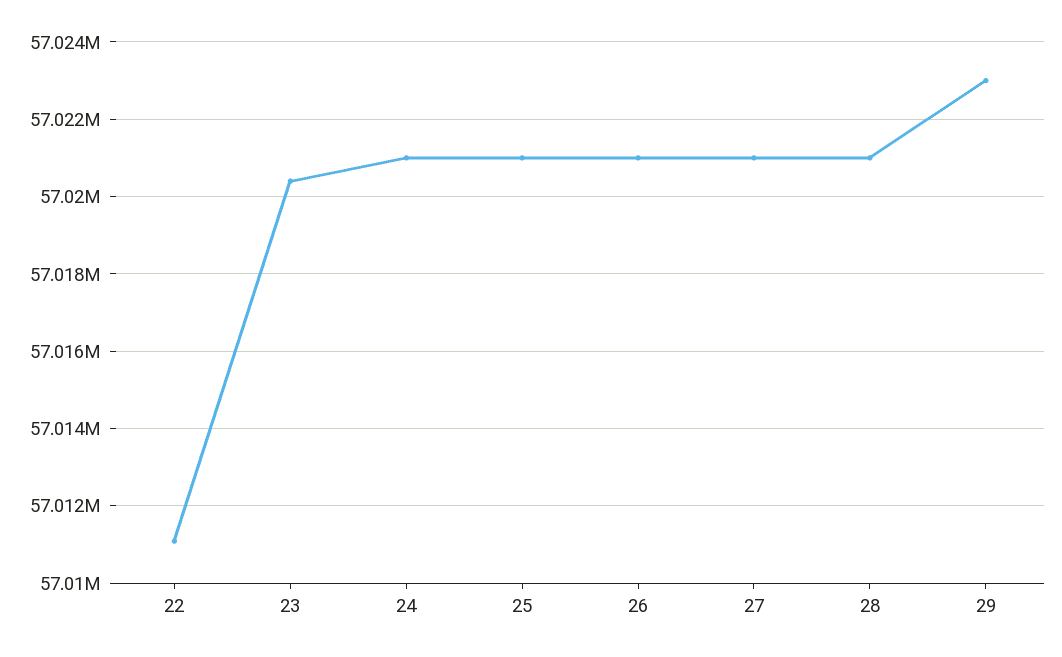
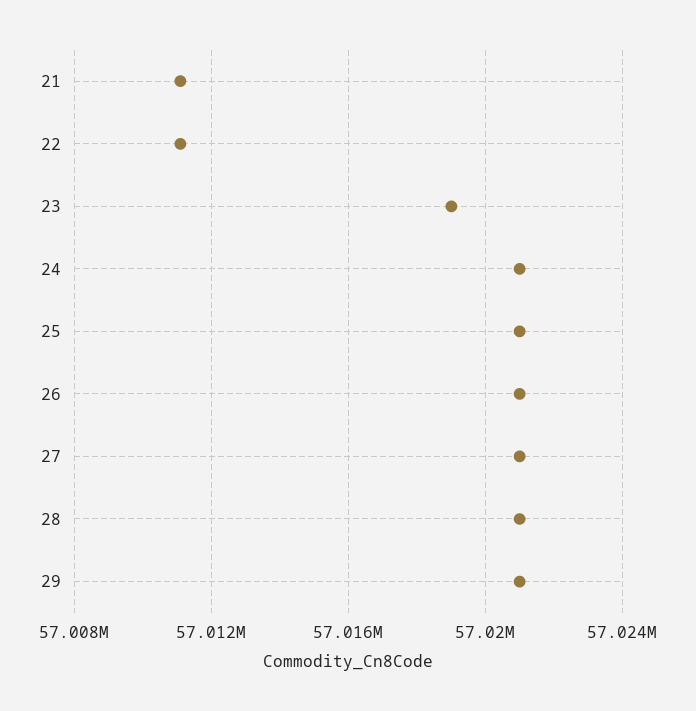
23: 57020400 -> 57019000
29: 57023000 -> 57021000
21: none -> 57011000

